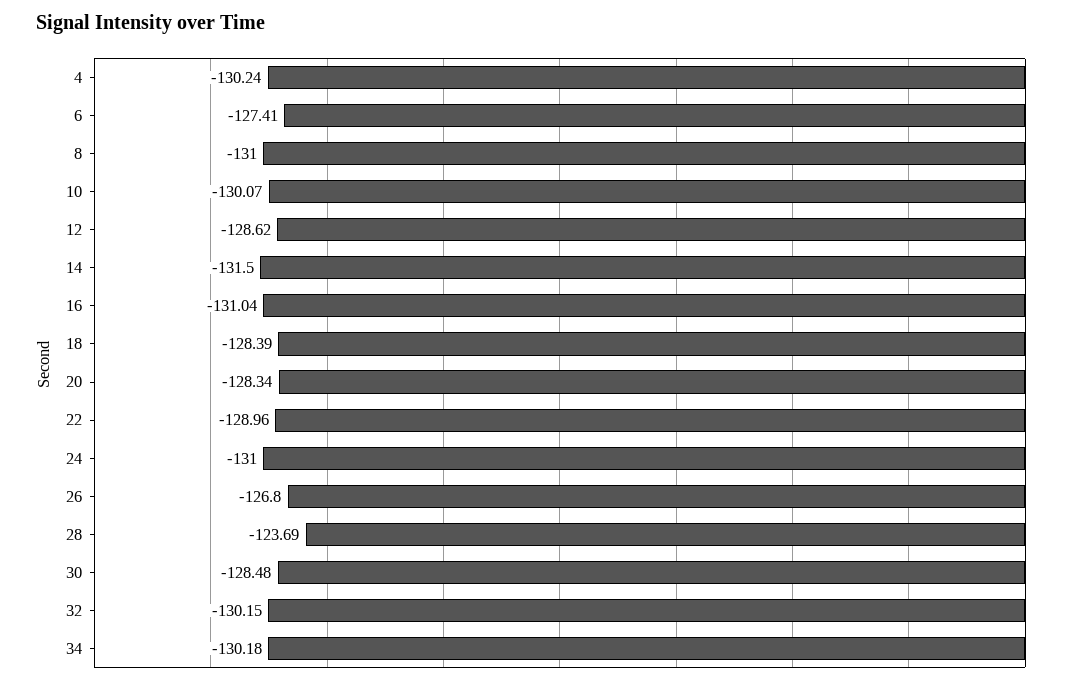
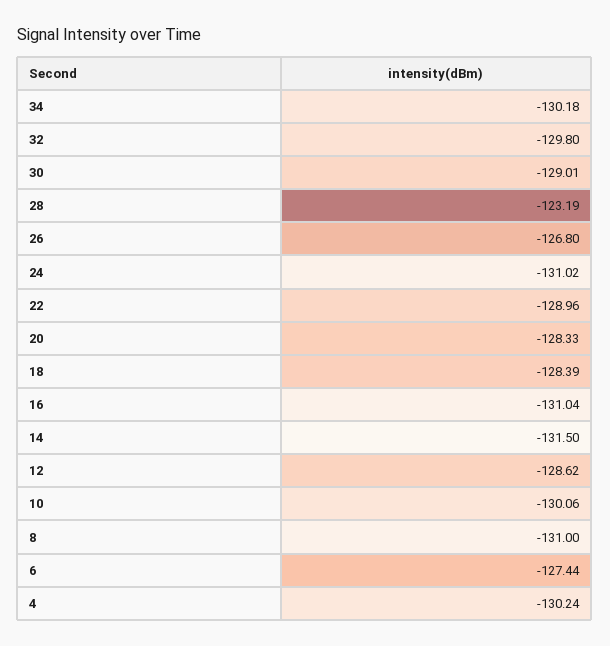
6: -127.41 -> -127.44
10: -130.07 -> -130.06
20: -128.34 -> -128.33
24: -131 -> -131.02
28: -123.69 -> -123.19
30: -128.48 -> -129.01
32: -130.15 -> -129.8

